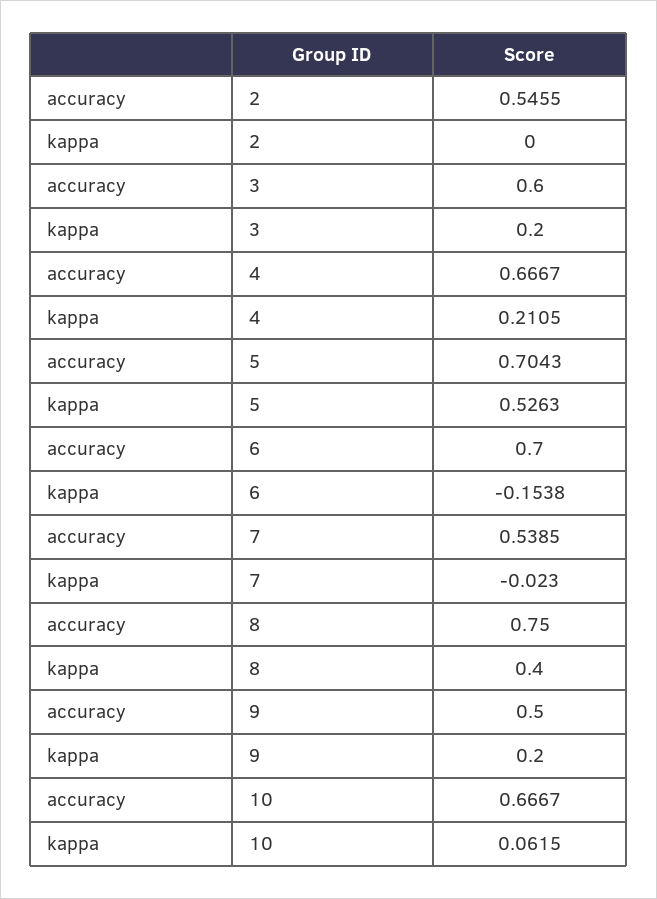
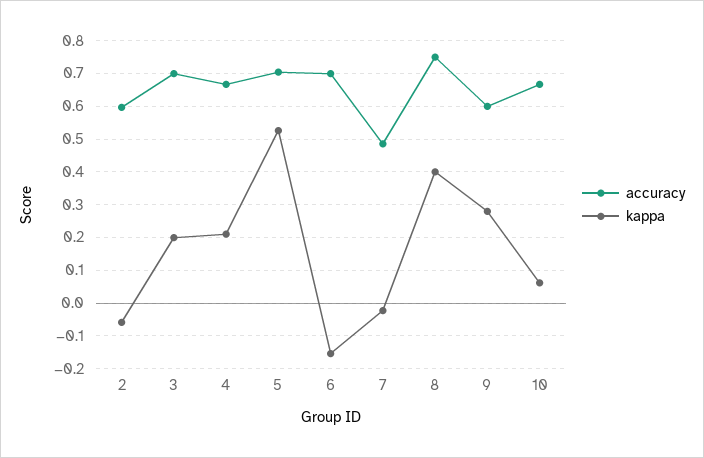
accuracy, 2: 0.5455 -> 0.6
kappa, 2: 0 -> -0.06
accuracy, 3: 0.6 -> 0.7
accuracy, 7: 0.5385 -> 0.48
accuracy, 9: 0.5 -> 0.6
kappa, 9: 0.2 -> 0.28

